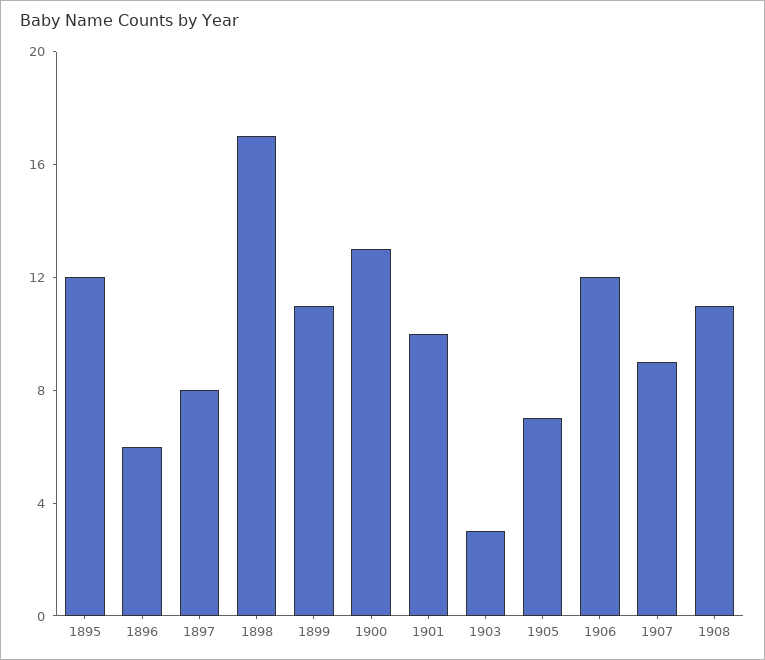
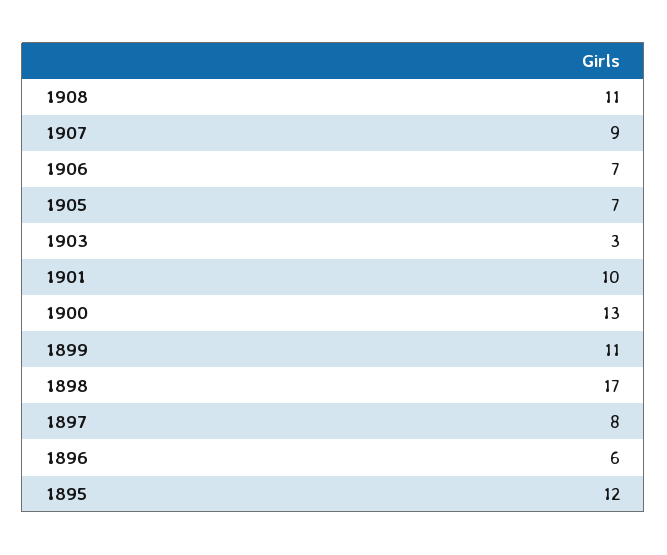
1906: 12 -> 7

